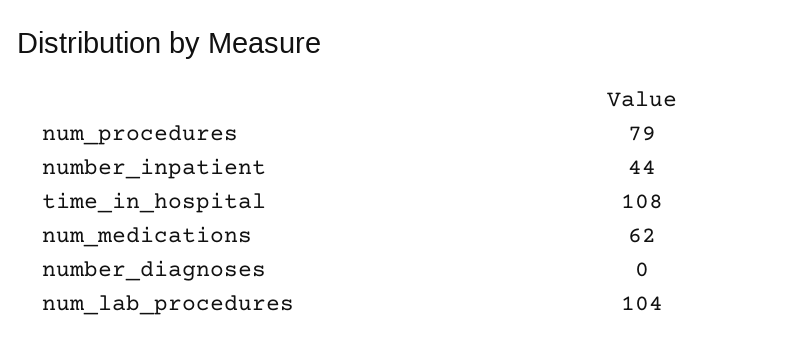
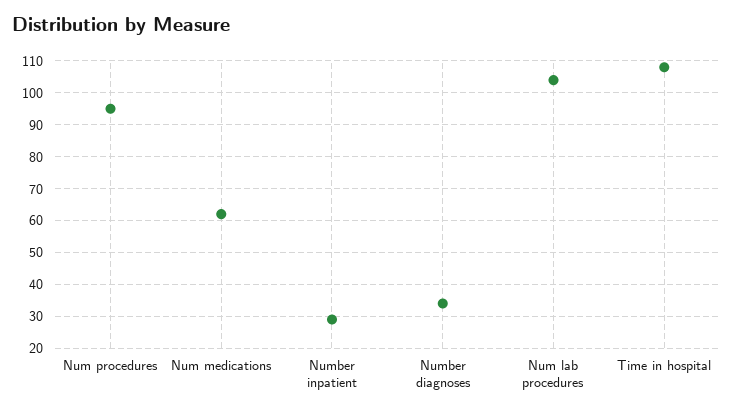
num_procedures: 79 -> 95
number_inpatient: 44 -> 30
number_diagnoses: 0 -> 35

